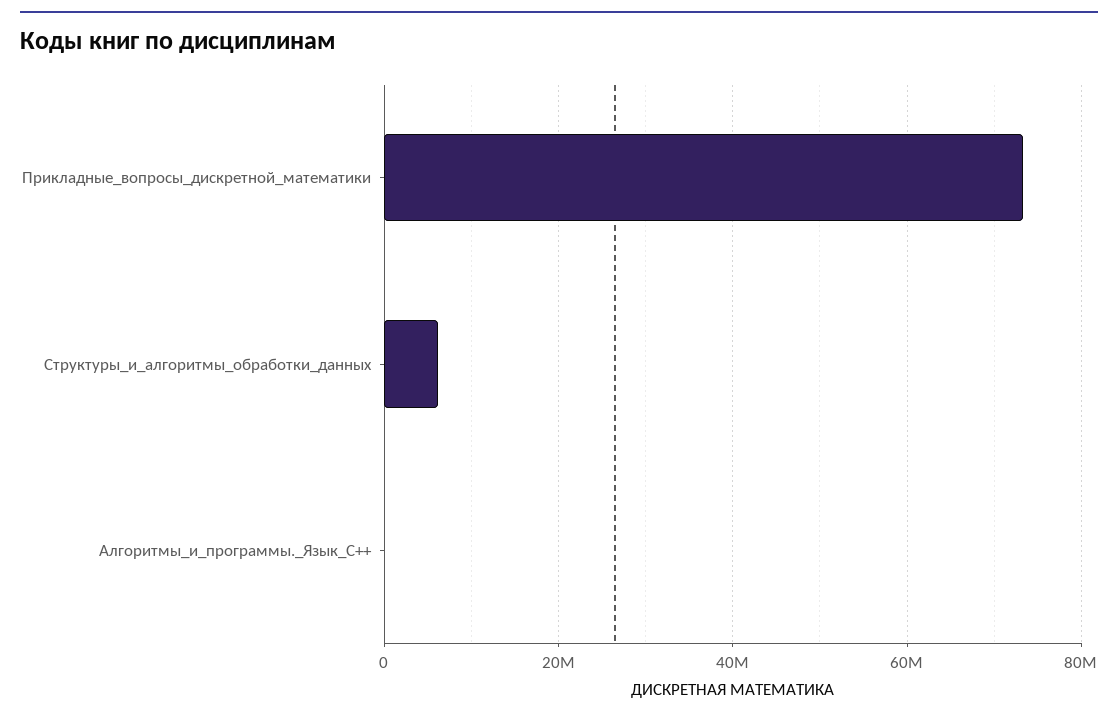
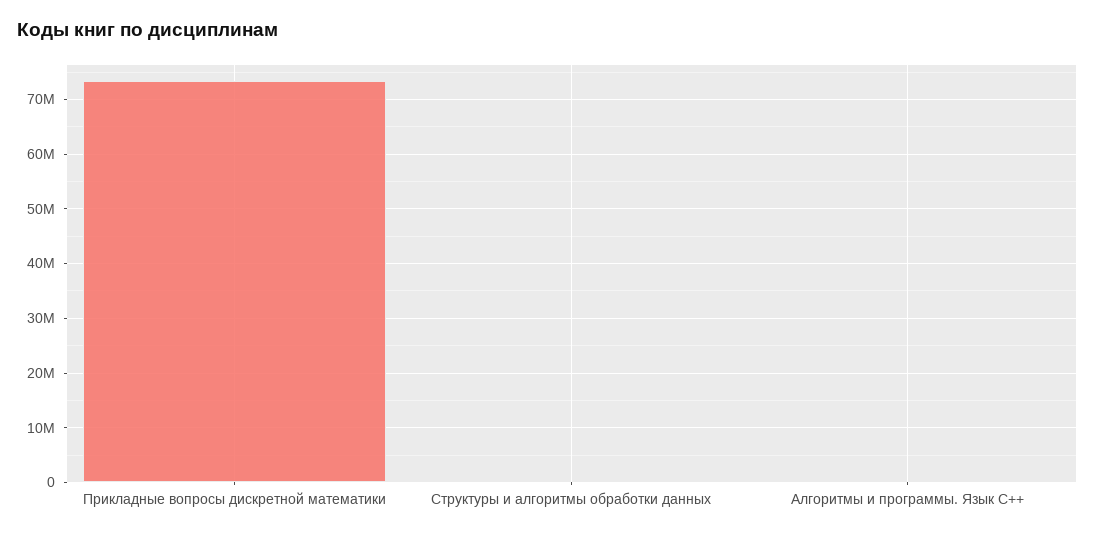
Структуры_и_алгоритмы_обработки_данных: 6000000 -> 0

